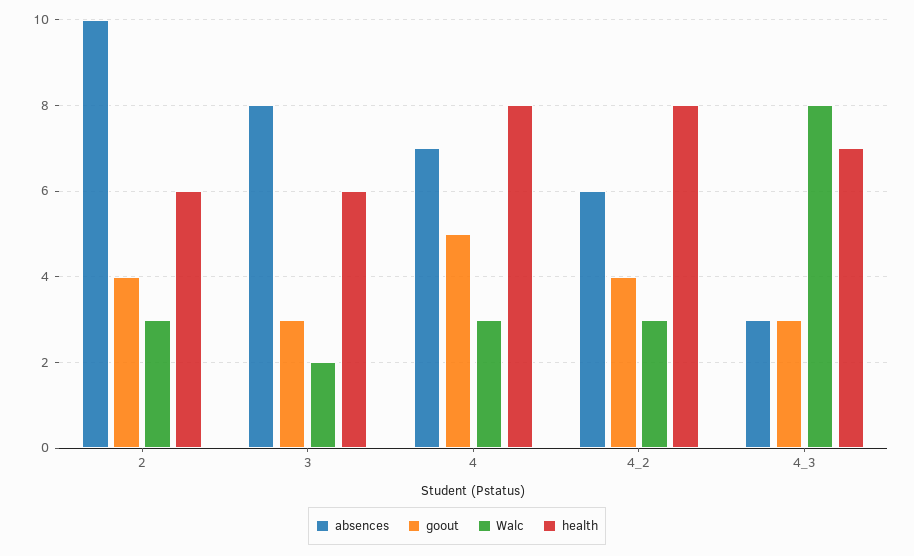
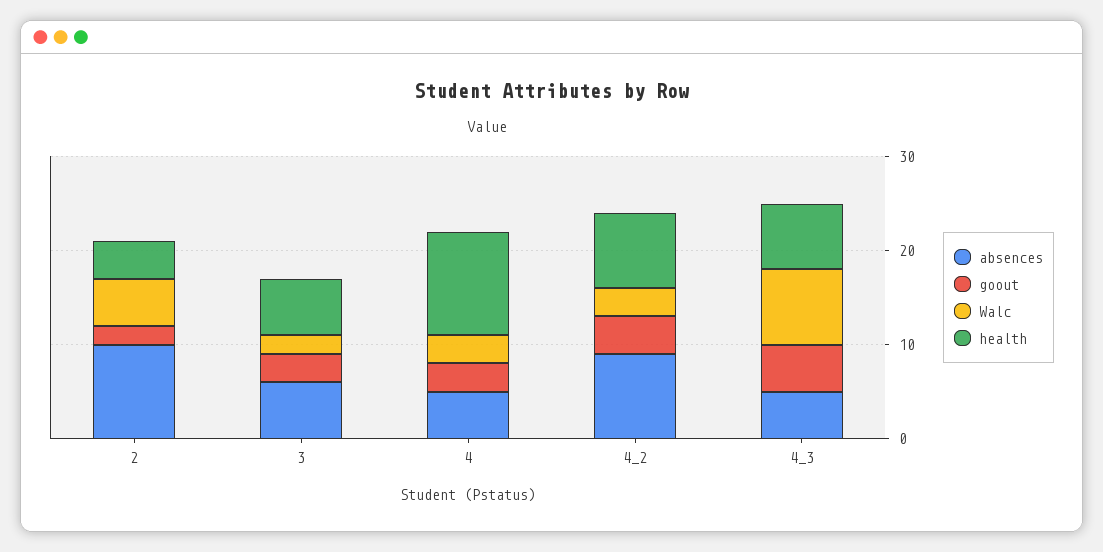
goout, 2: 4 -> 2
Walc, 2: 3 -> 5
health, 2: 6 -> 4
absences, 3: 8 -> 6
absences, 4: 7 -> 5
goout, 4: 5 -> 3
health, 4: 8 -> 11
absences, 4_2: 6 -> 9
absences, 4_3: 3 -> 5
goout, 4_3: 3 -> 5

